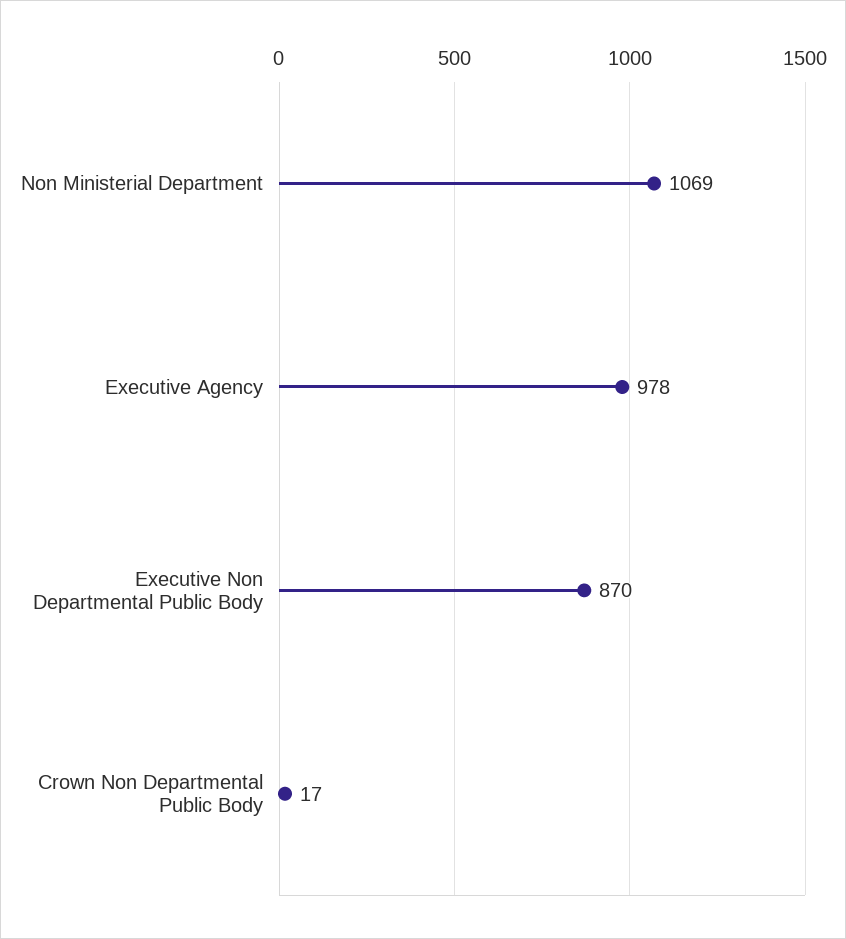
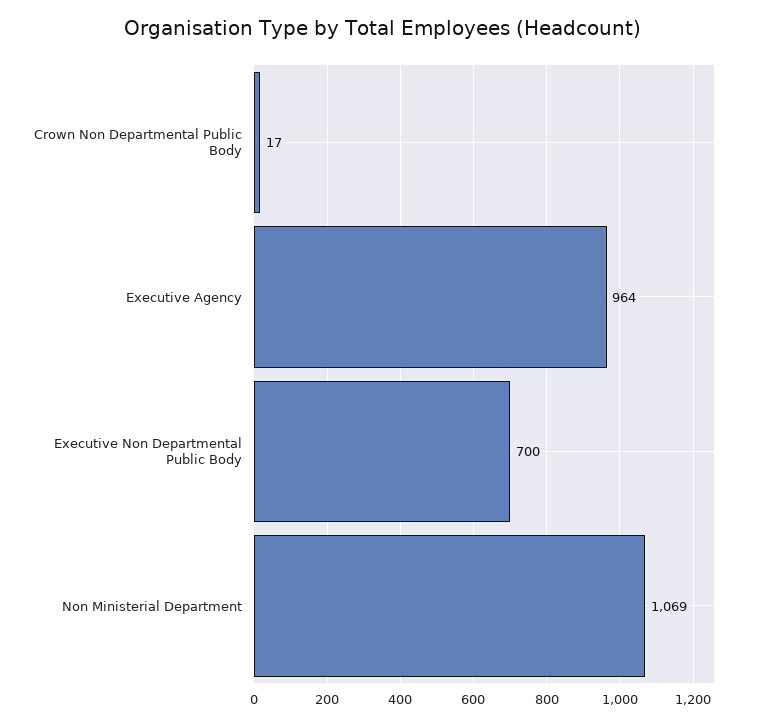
Executive Agency: 978 -> 964
Executive Non Departmental Public Body: 870 -> 700

